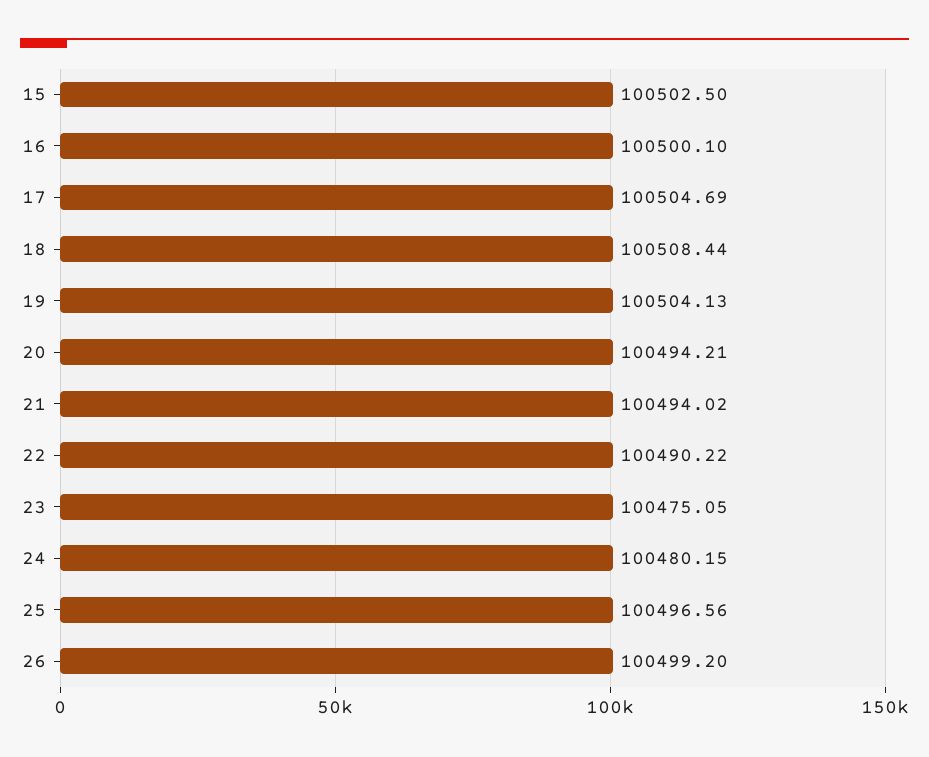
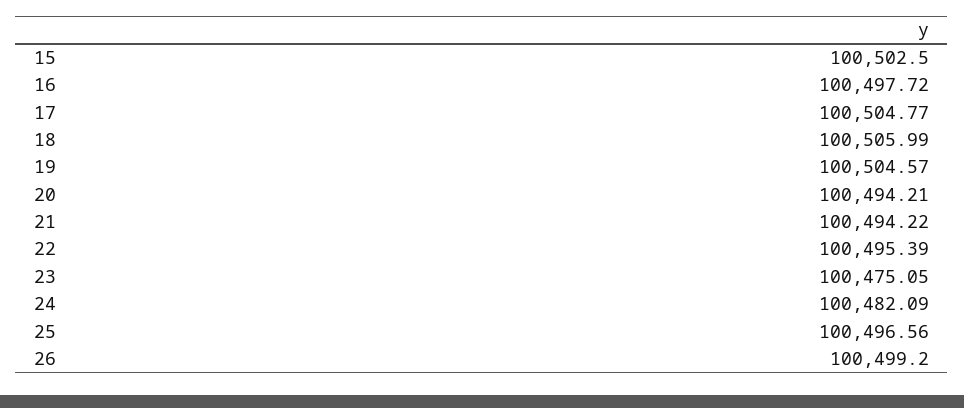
16: 100500.1 -> 100497.72
17: 100504.69 -> 100504.77
18: 100508.44 -> 100505.99
19: 100504.13 -> 100504.57
21: 100494.02 -> 100494.22
22: 100490.22 -> 100495.39
24: 100480.15 -> 100482.09

